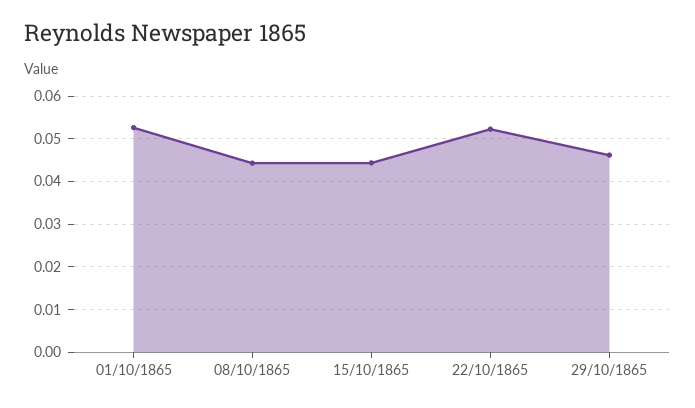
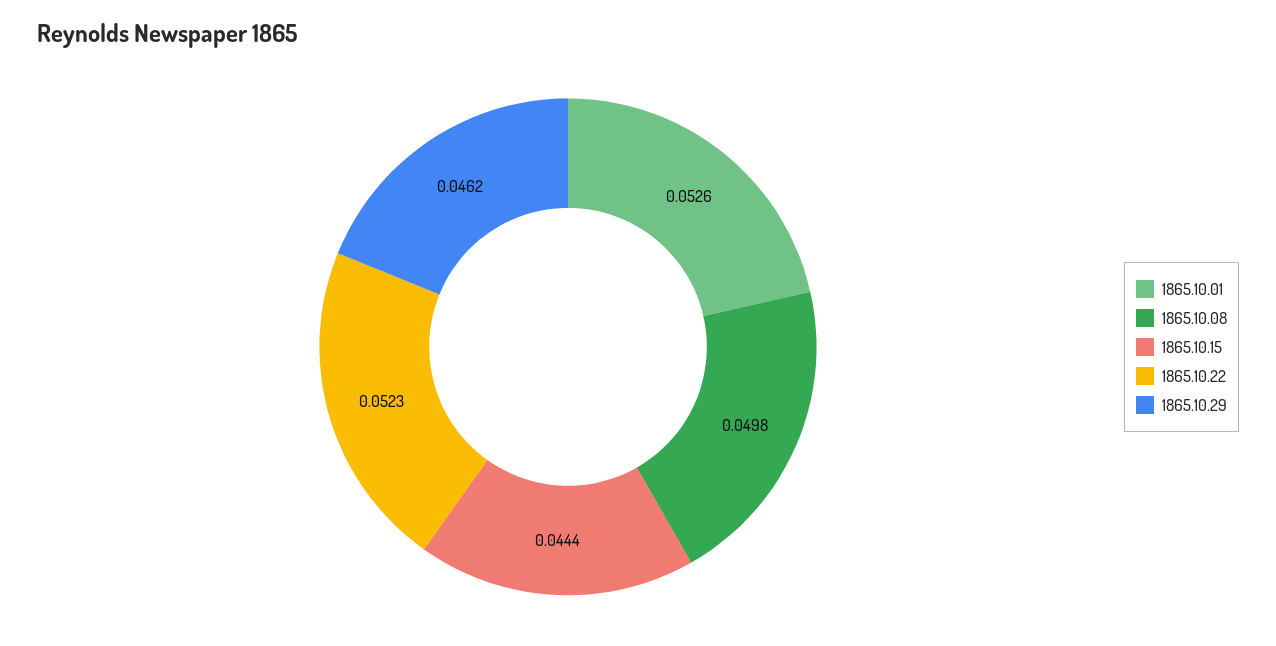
08/10/1865: 0.044 -> 0.0498

